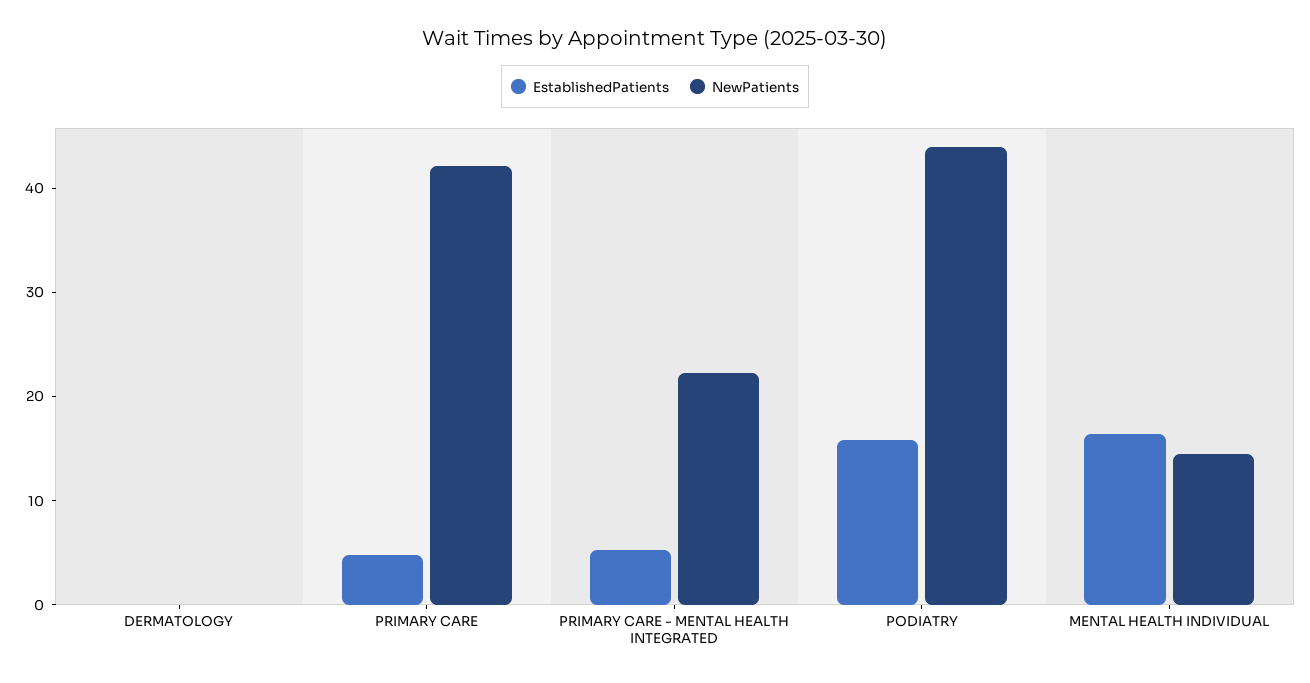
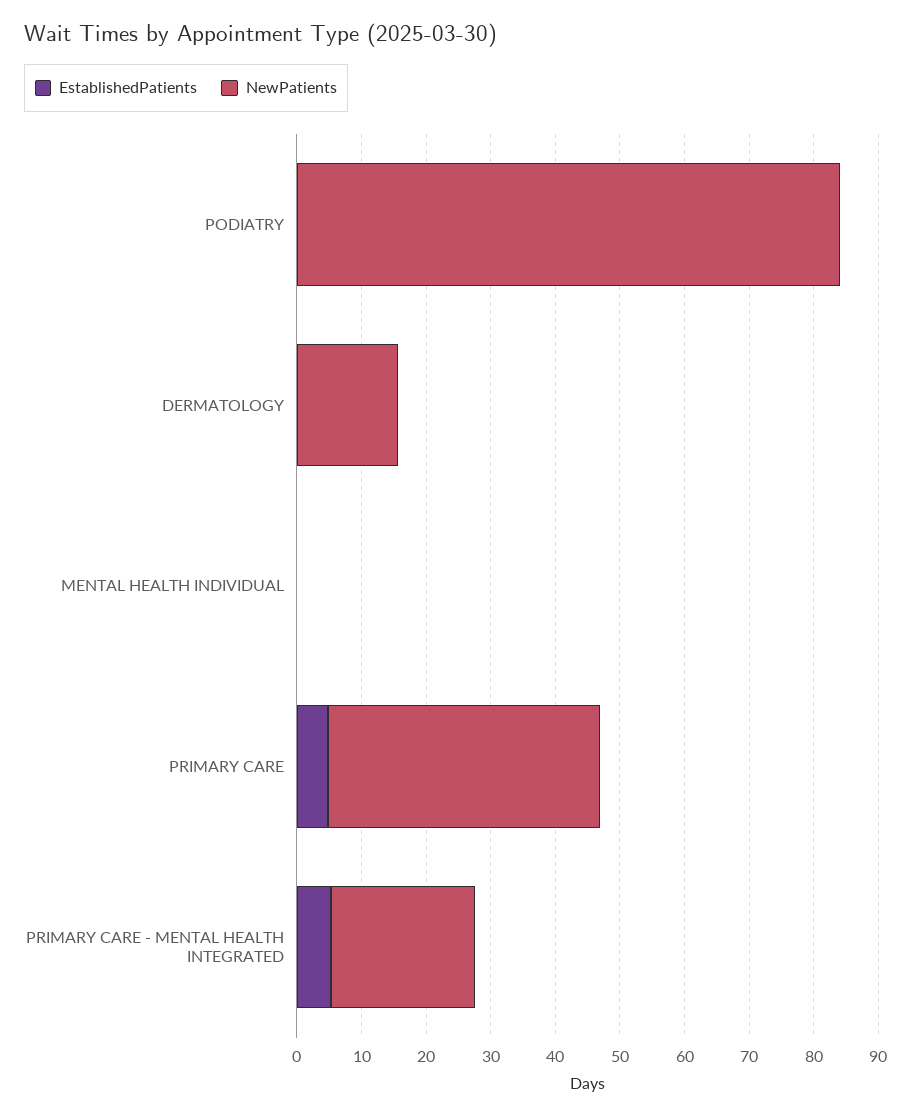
NewPatients, DERMATOLOGY: 0 -> 16
EstablishedPatients, PODIATRY: 16 -> 0
NewPatients, PODIATRY: 44 -> 84
EstablishedPatients, MENTAL HEALTH INDIVIDUAL: 16 -> 0
NewPatients, MENTAL HEALTH INDIVIDUAL: 14 -> 0

